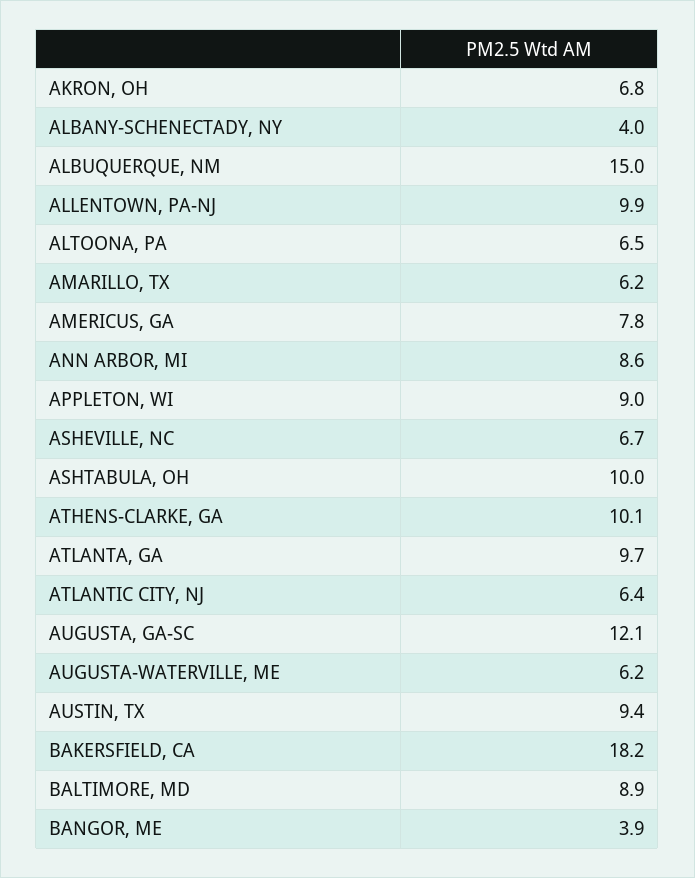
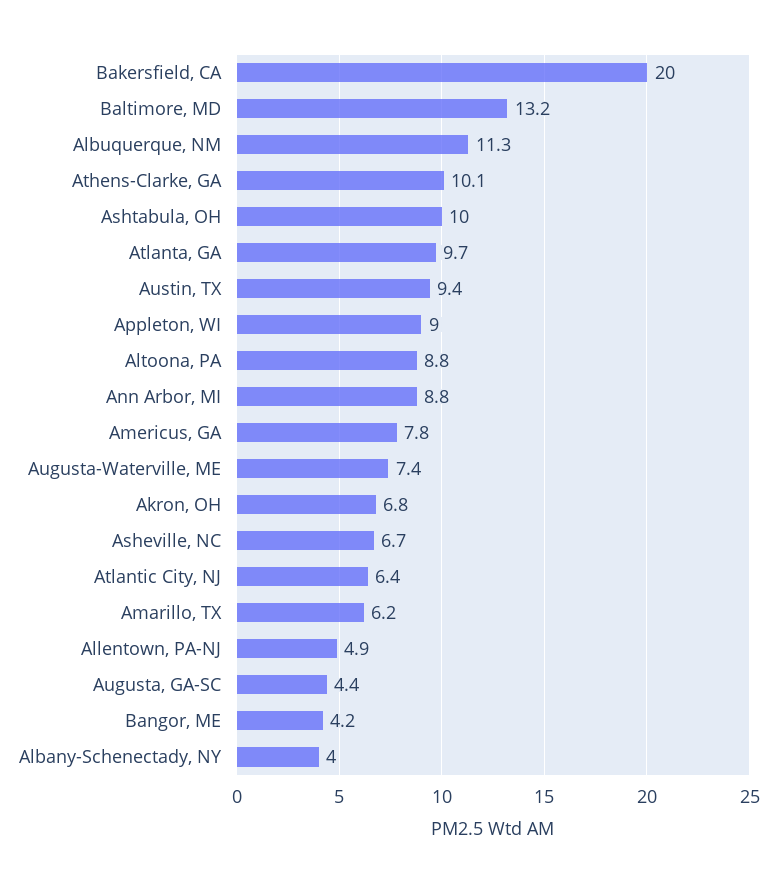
ALBUQUERQUE, NM: 15 -> 11.3
ALLENTOWN, PA-NJ: 9.9 -> 4.9
ALTOONA, PA: 6.5 -> 8.8
ANN ARBOR, MI: 8.6 -> 8.8
AUGUSTA, GA-SC: 12.1 -> 4.4
AUGUSTA-WATERVILLE, ME: 6.2 -> 7.4
BAKERSFIELD, CA: 18.2 -> 20
BALTIMORE, MD: 8.9 -> 13.2
BANGOR, ME: 3.9 -> 4.2

